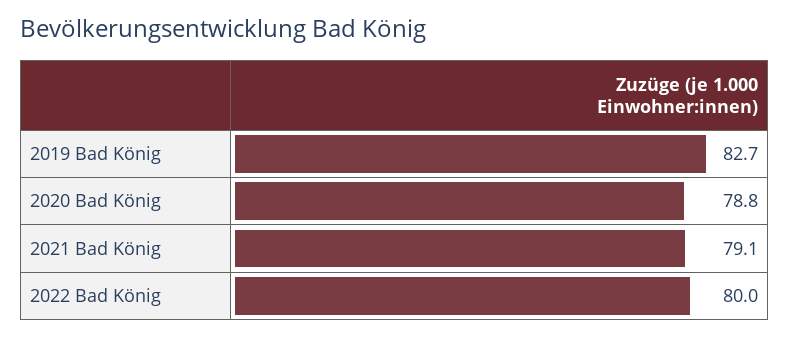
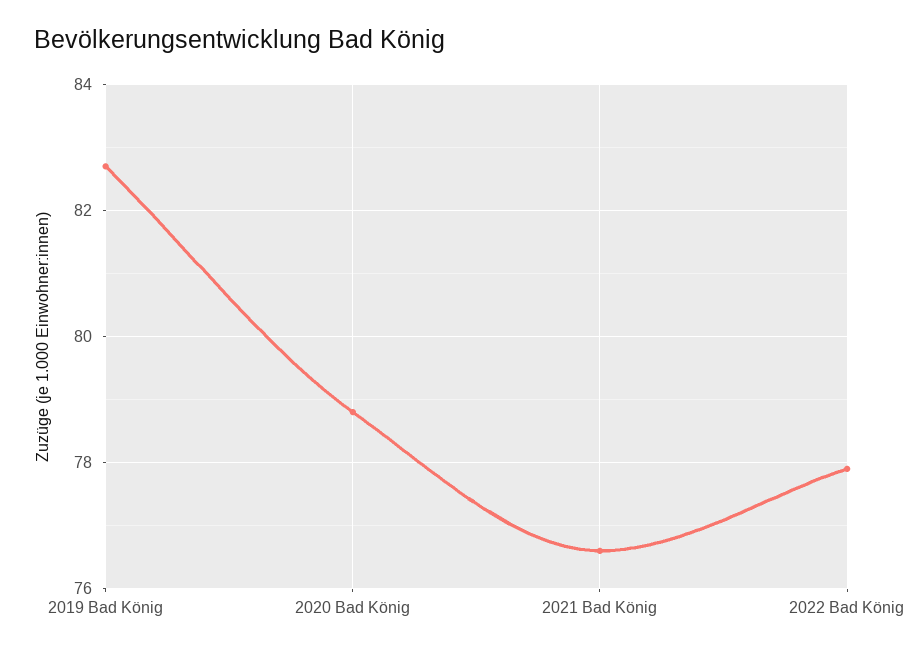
2021 Bad König: 79.1 -> 76.5
2022 Bad König: 80 -> 78

